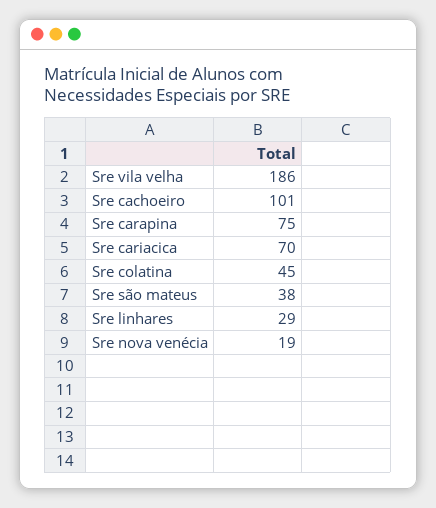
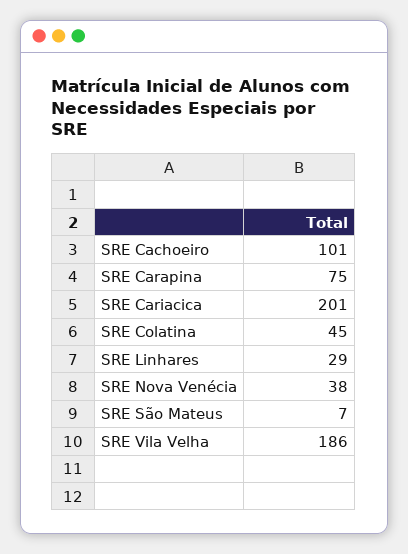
Sre cariacica: 70 -> 201
Sre são mateus: 38 -> 7
Sre nova venécia: 19 -> 38

